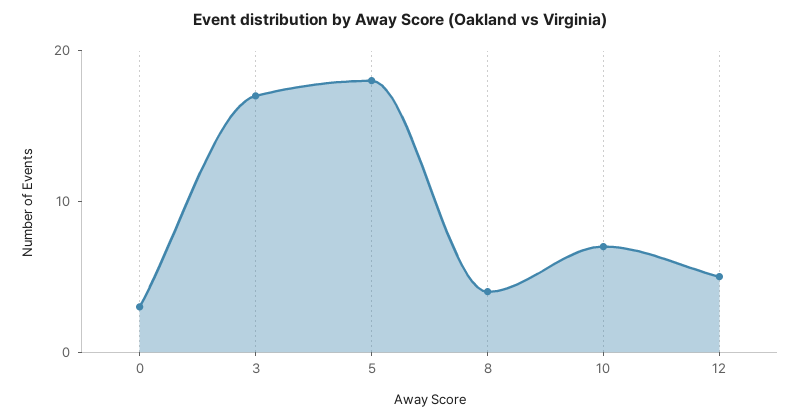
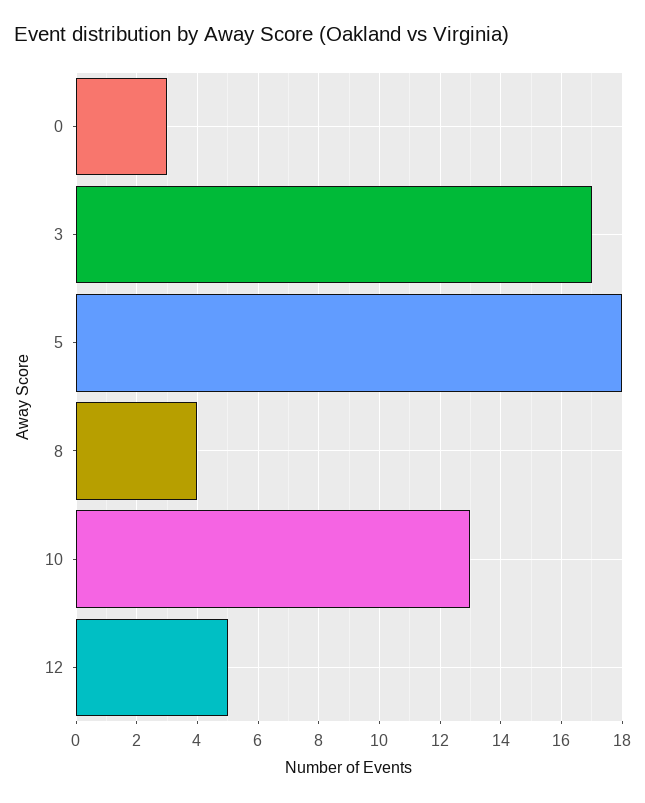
10: 7 -> 13

